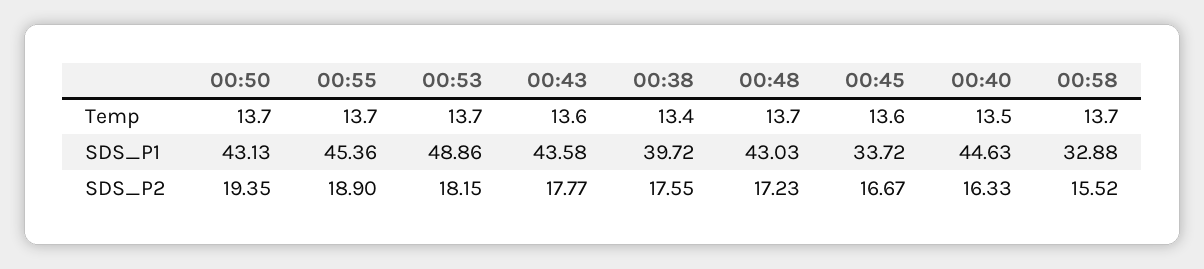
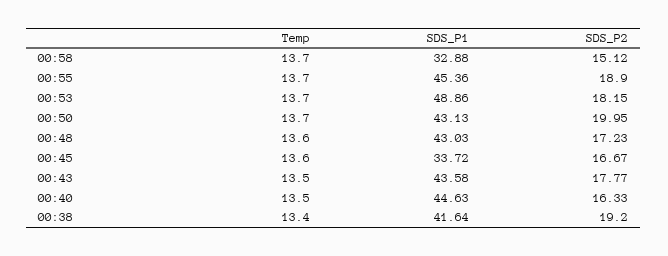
00:43, Temp: 13.6 -> 13.5
00:48, Temp: 13.7 -> 13.6
00:38, SDS_P1: 39.72 -> 41.64
00:50, SDS_P2: 19.35 -> 19.95
00:38, SDS_P2: 17.55 -> 19.2
00:58, SDS_P2: 15.52 -> 15.12

